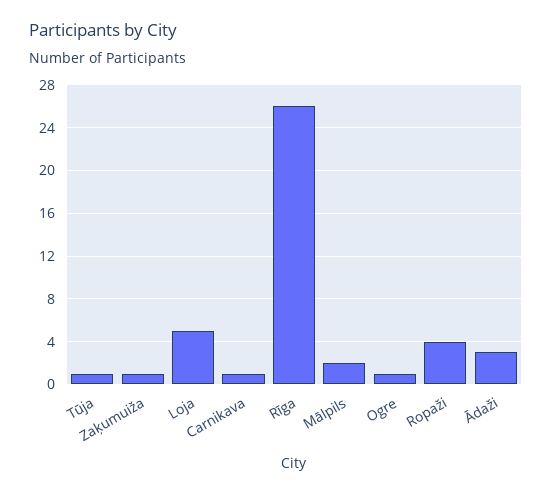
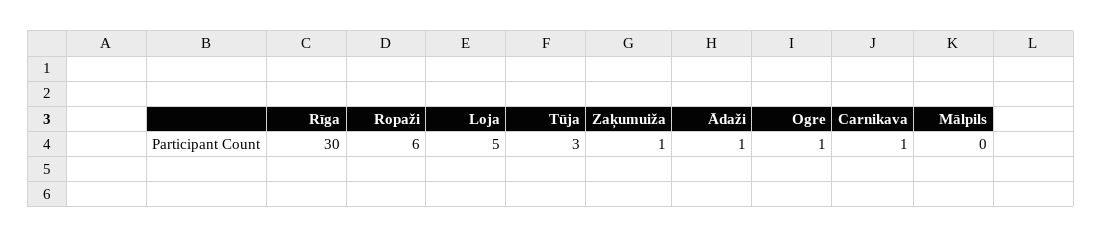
Tūja: 1 -> 3
Rīga: 26 -> 30
Mālpils: 2 -> 0
Ropaži: 4 -> 6
Ādaži: 3 -> 1

